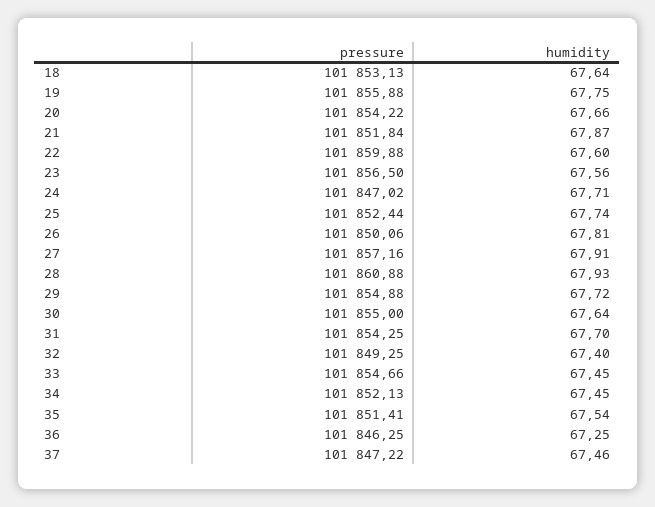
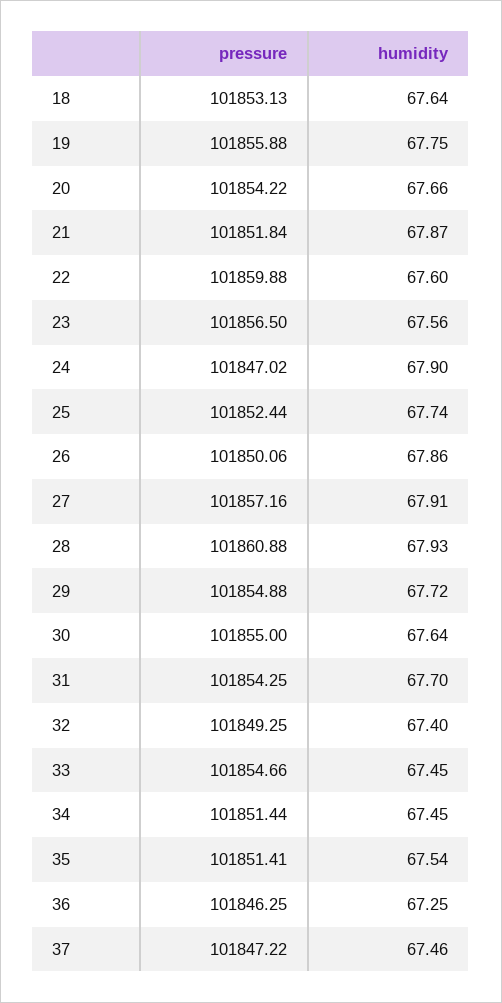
humidity, 24: 67.71 -> 67.9
humidity, 26: 67.81 -> 67.86
pressure, 34: 101852.13 -> 101851.44

